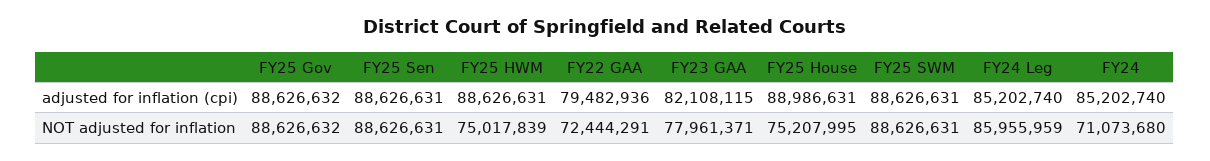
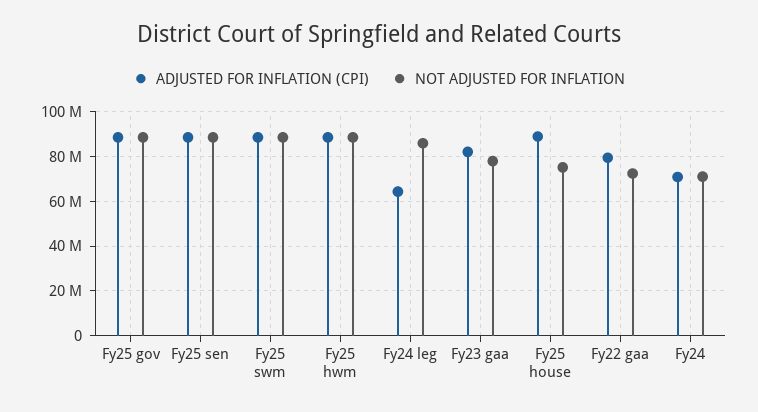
adjusted for inflation (cpi), FY24 Leg: 85202740 -> 65000000
adjusted for inflation (cpi), FY24: 85202740 -> 70000000
NOT adjusted for inflation, FY25 HWM: 75017839 -> 90000000

